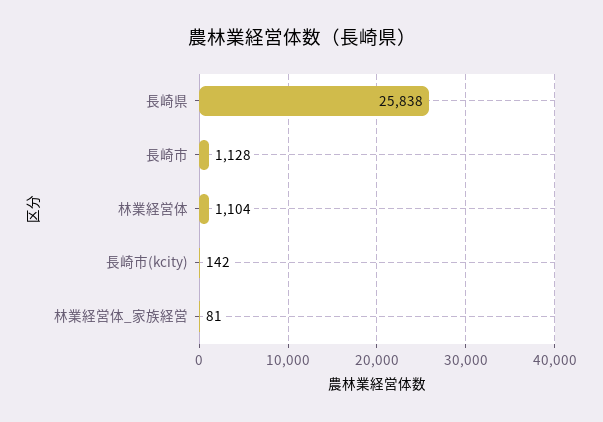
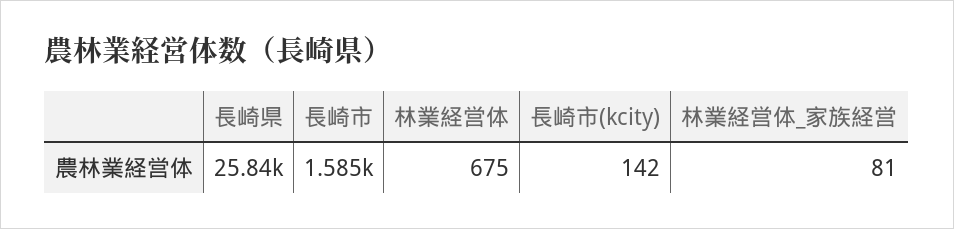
長崎市: 1128 -> 1585
林業経営体: 1104 -> 675

